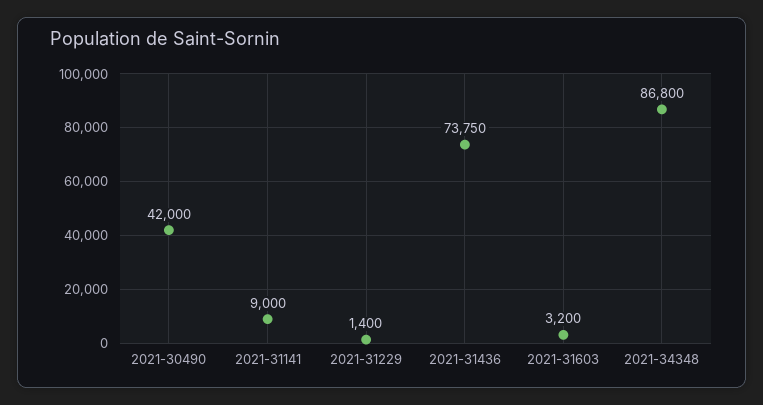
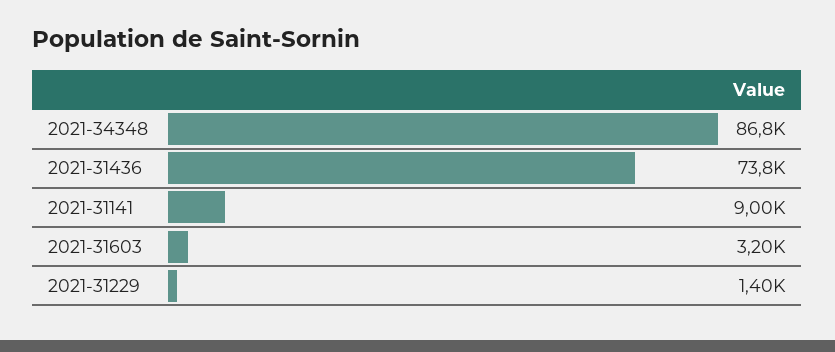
2021-30490: 42000 -> none

